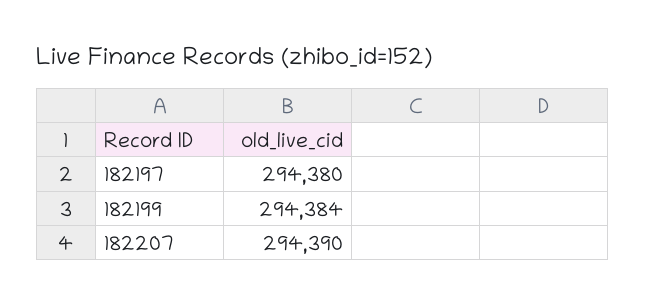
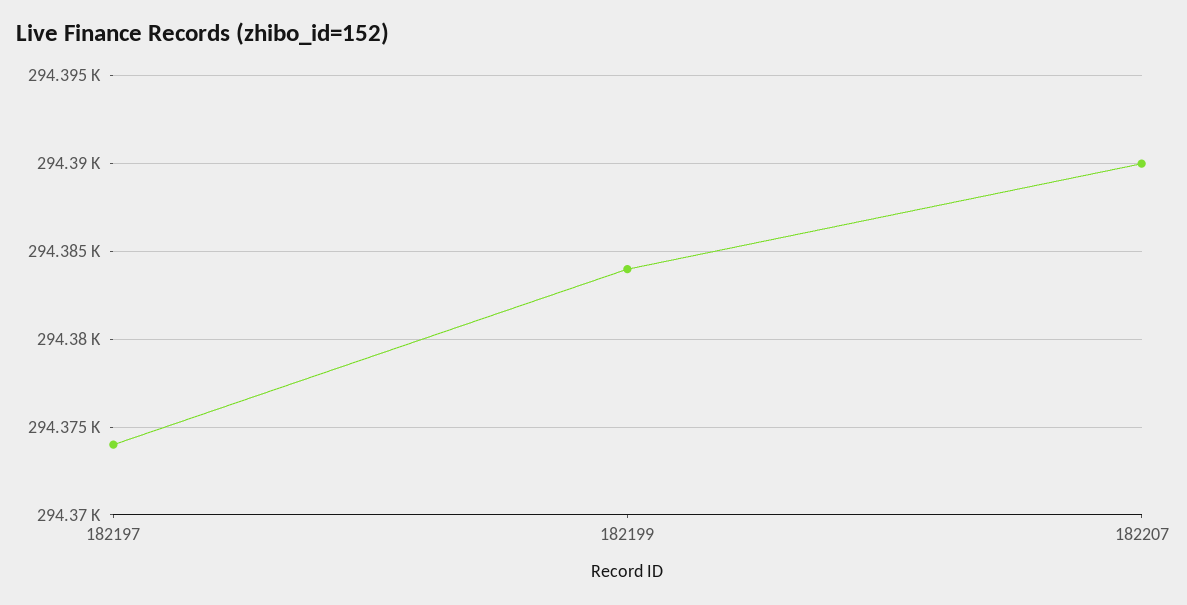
182197: 294380 -> 294374

